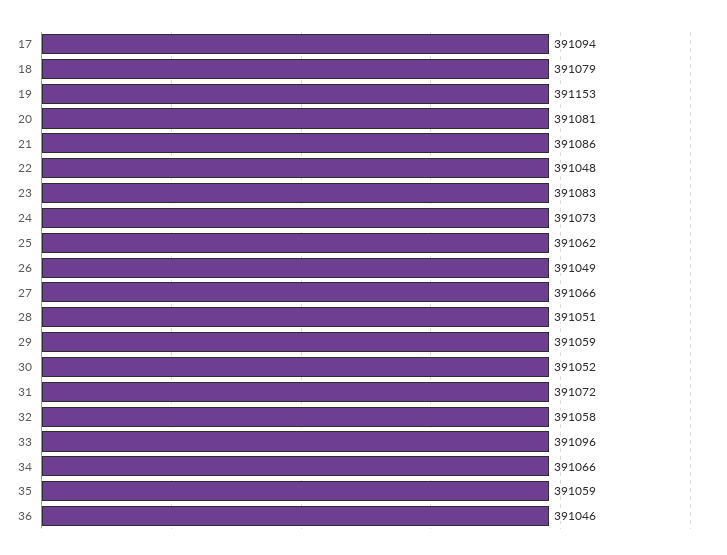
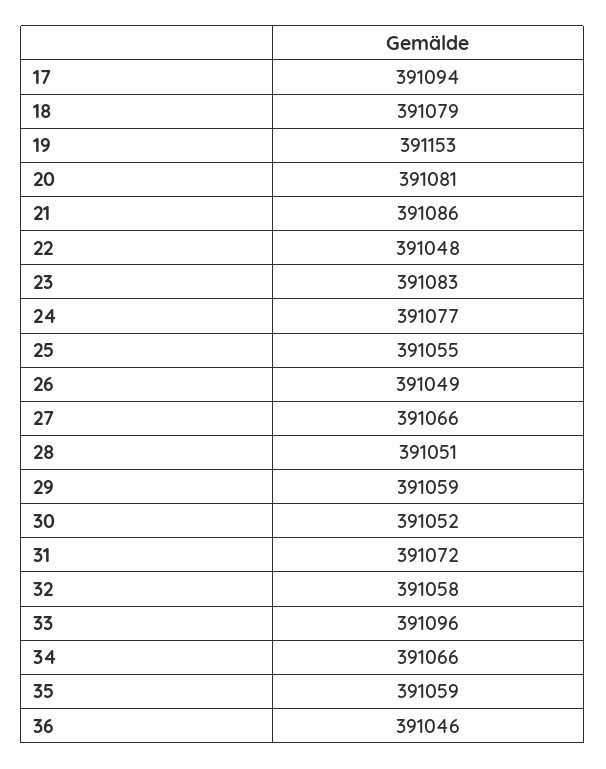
24: 391073 -> 391077
25: 391062 -> 391055

